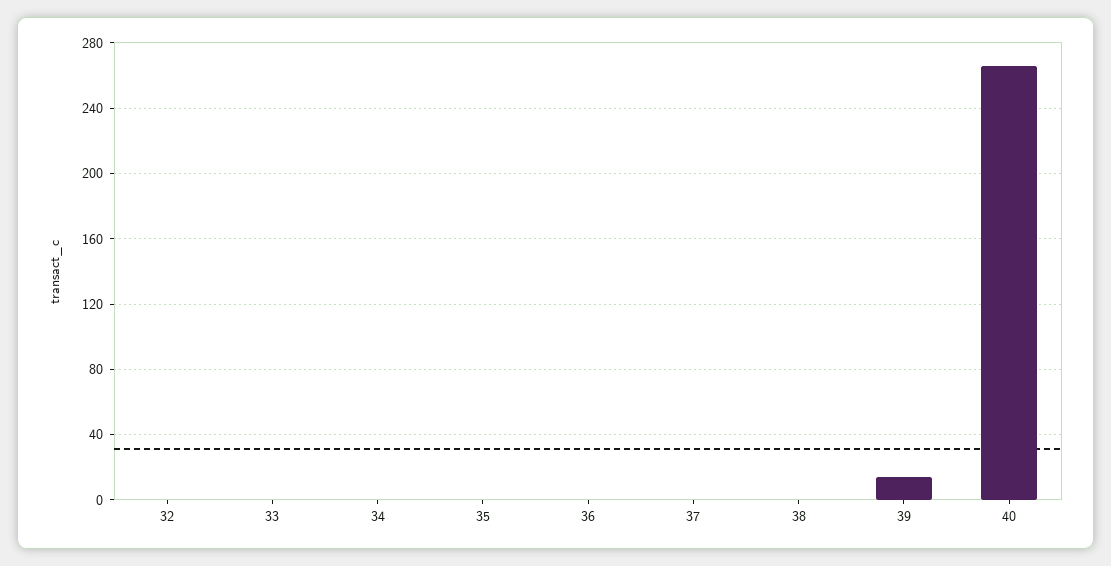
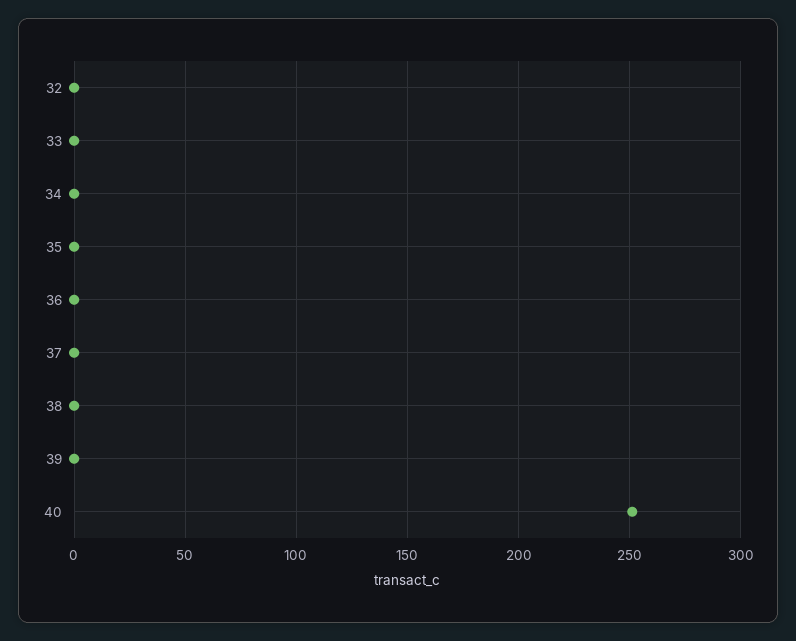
39: 15 -> 0
40: 265 -> 250

